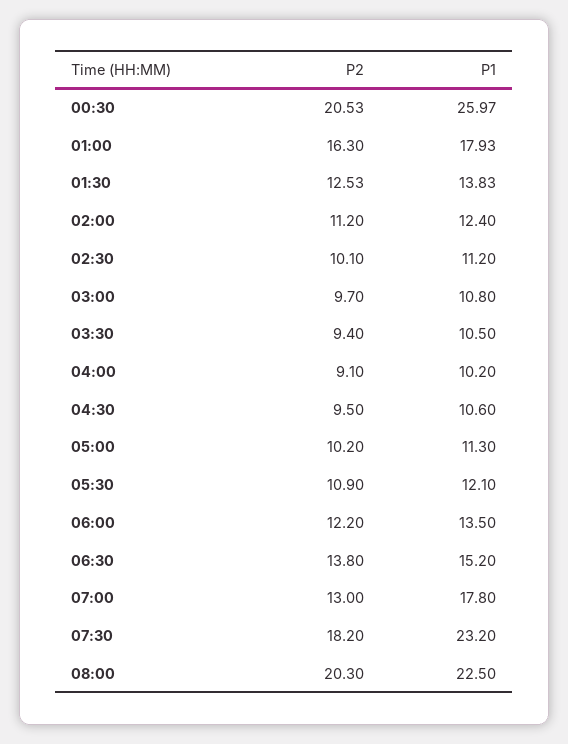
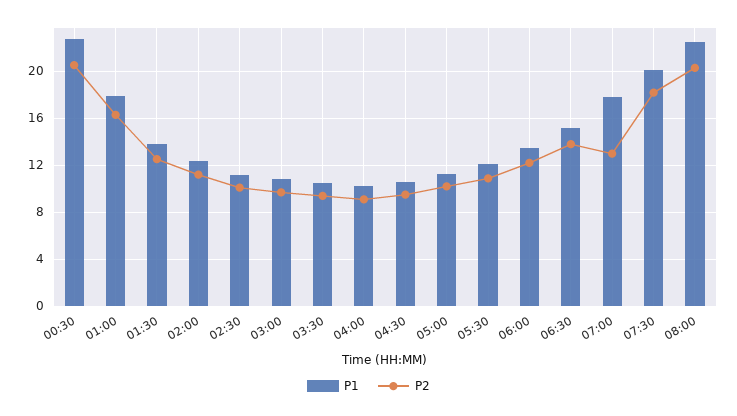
P1, 00:30: 25.97 -> 23
P1, 07:30: 23.2 -> 20

